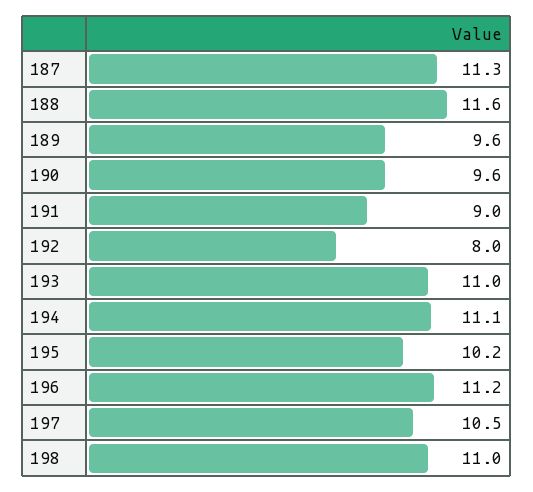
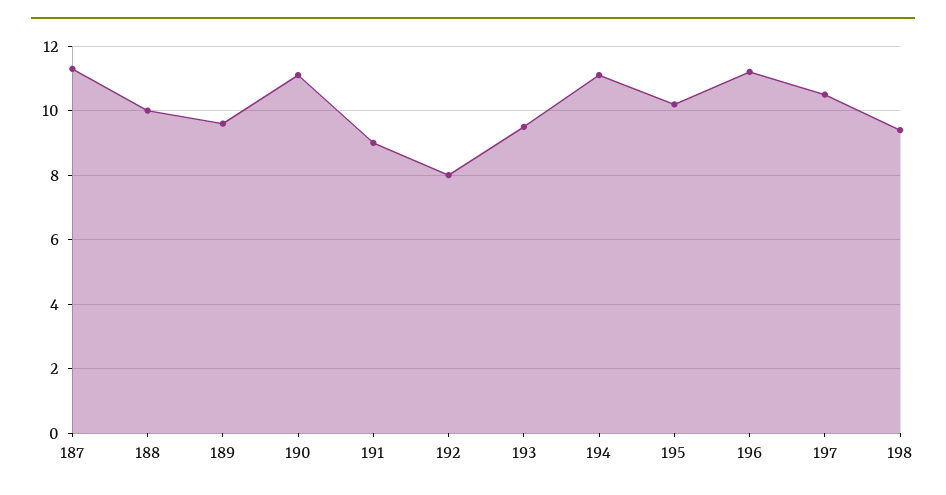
188: 11.6 -> 10
190: 9.6 -> 11
193: 11 -> 9.5
198: 11 -> 9.5

